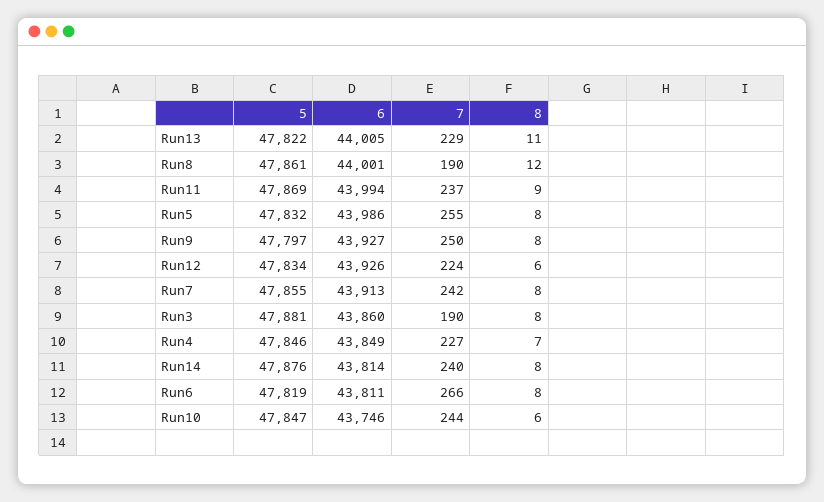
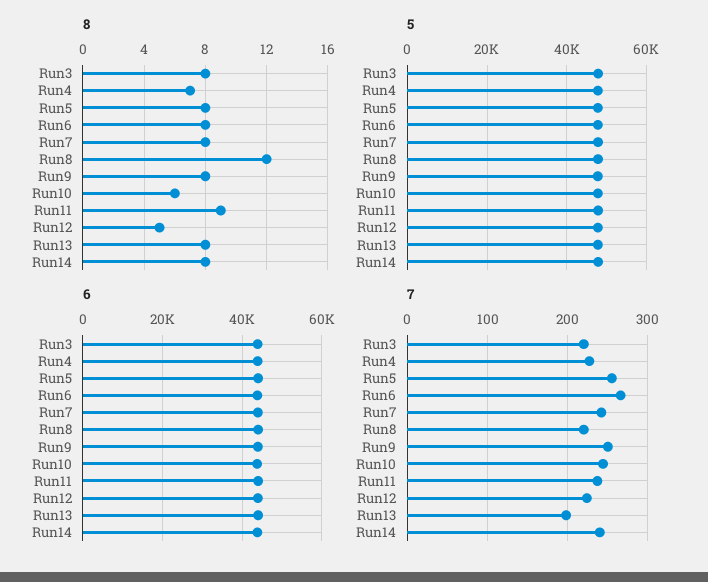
7, Run13: 229 -> 200
8, Run13: 11 -> 8
7, Run8: 190 -> 220
8, Run12: 6 -> 5
7, Run3: 190 -> 220

